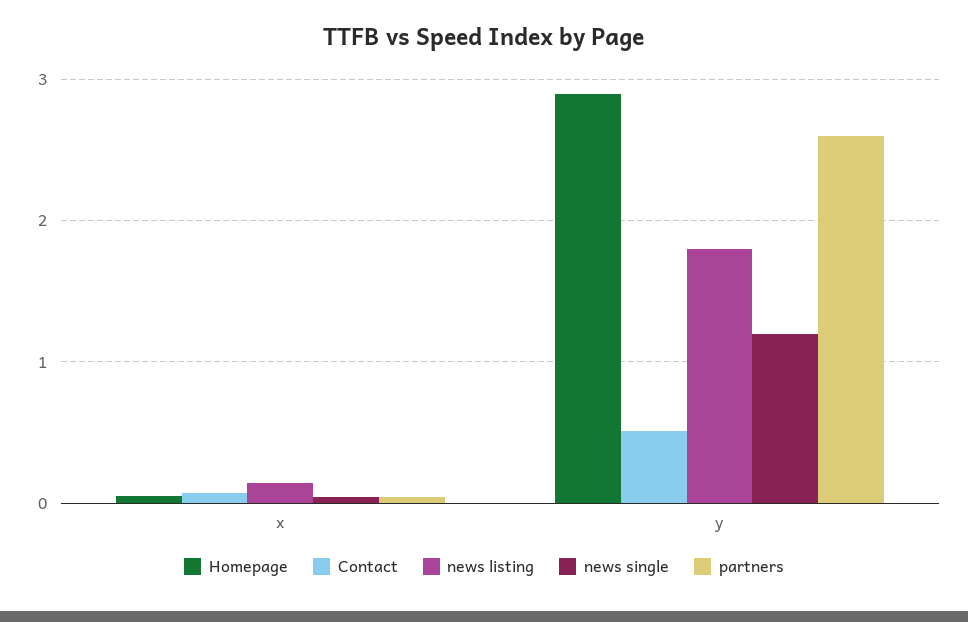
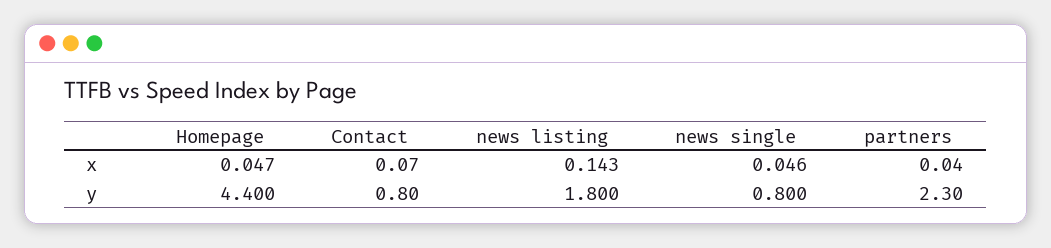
Homepage, y: 2.9 -> 4.4
Contact, y: 0.5 -> 0.8
news single, y: 1.2 -> 0.8
partners, y: 2.6 -> 2.3

